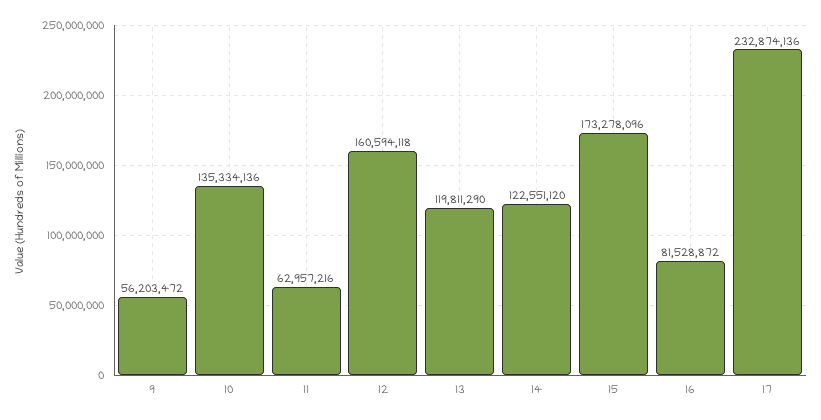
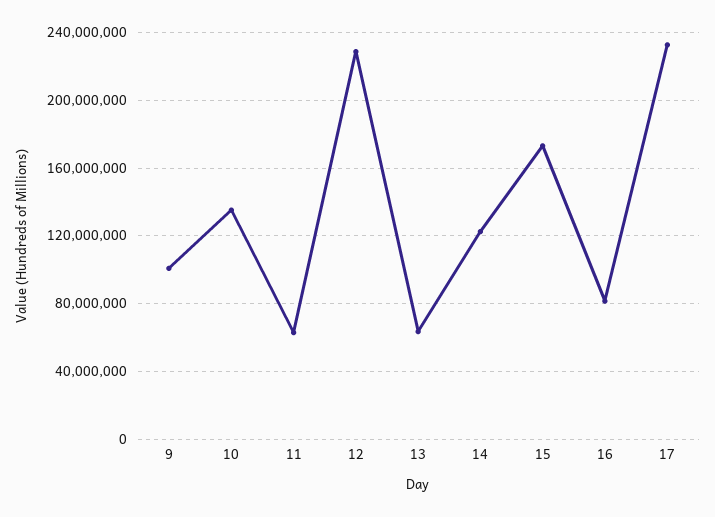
9: 56203472 -> 100000000
12: 160594118 -> 230000000
13: 119811290 -> 65000000

